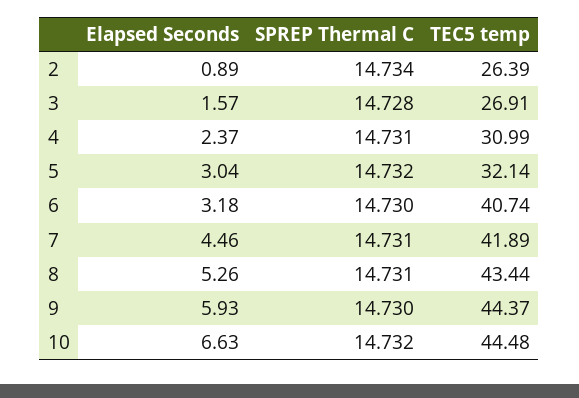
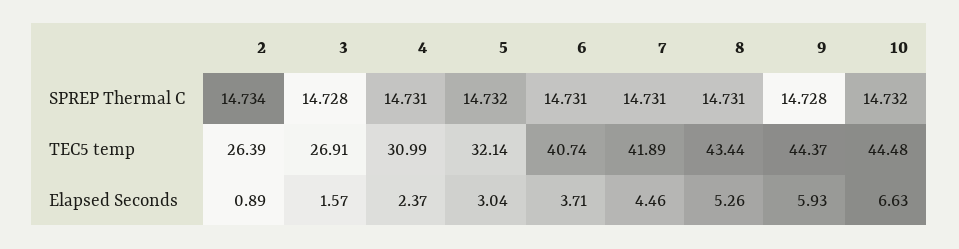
Elapsed Seconds, 6: 3.18 -> 3.71
SPREP Thermal C, 6: 14.73 -> 14.731
SPREP Thermal C, 9: 14.73 -> 14.728

